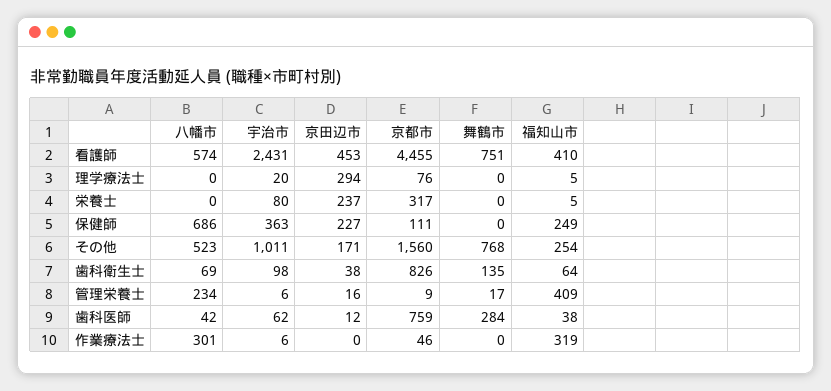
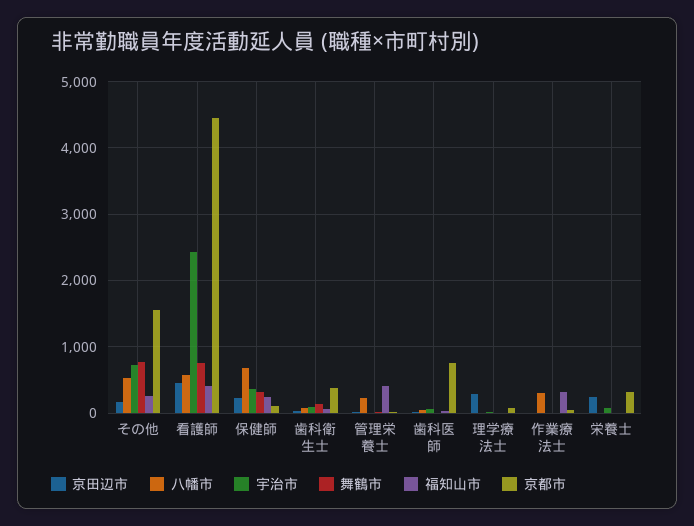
舞鶴市, 保健師: 0 -> 300
宇治市, その他: 1011 -> 700
京都市, 歯科衛生士: 826 -> 400
舞鶴市, 歯科医師: 284 -> 0

